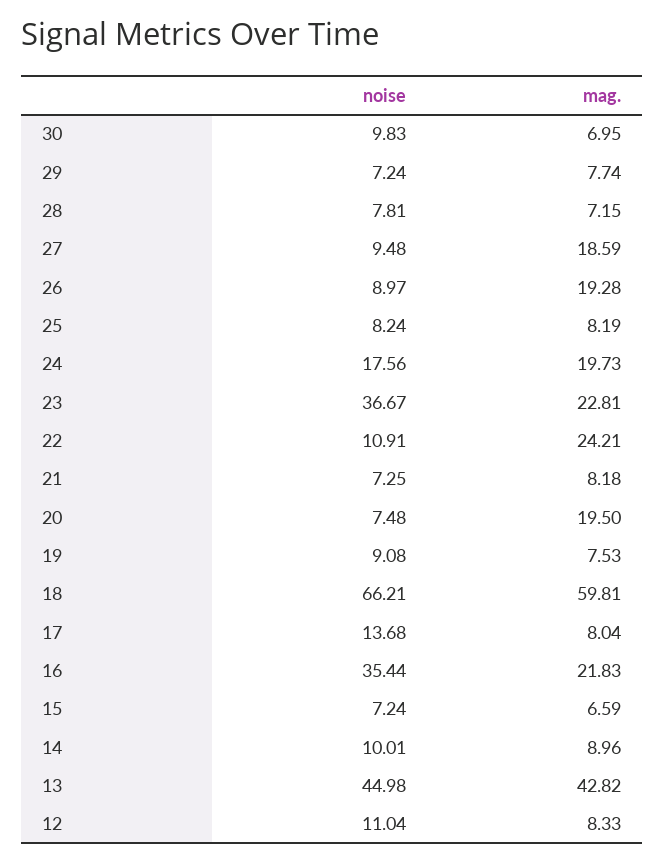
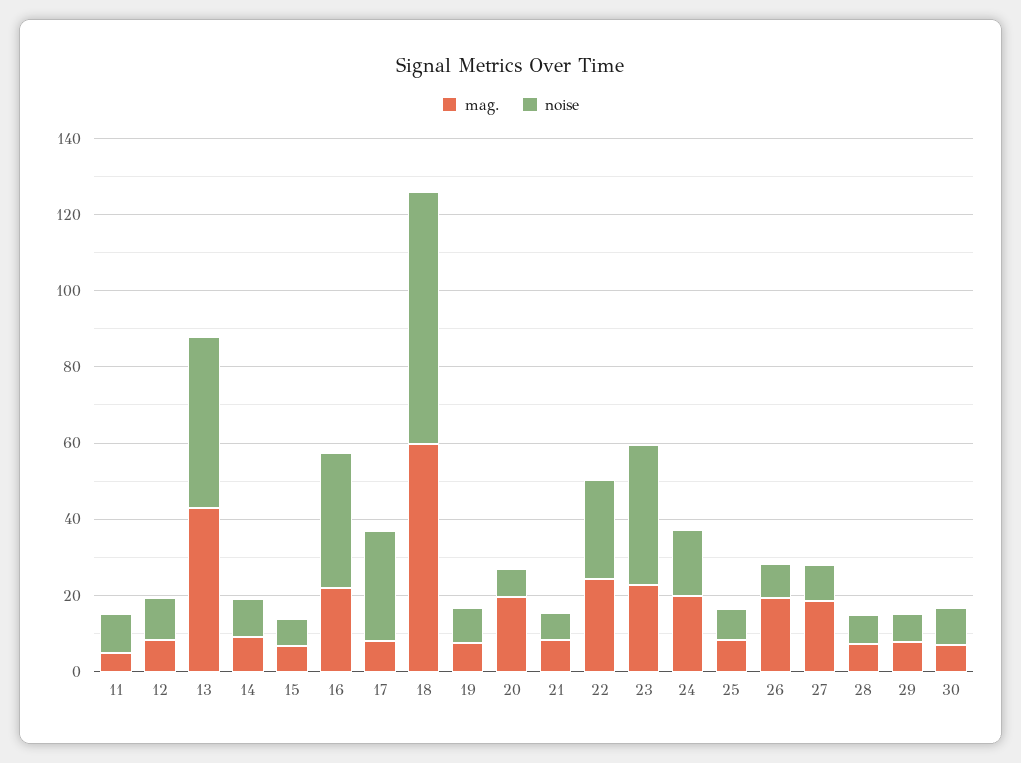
noise, 22: 10.91 -> 25
noise, 17: 13.68 -> 30
mag., 11: none -> 5
noise, 11: none -> 10

